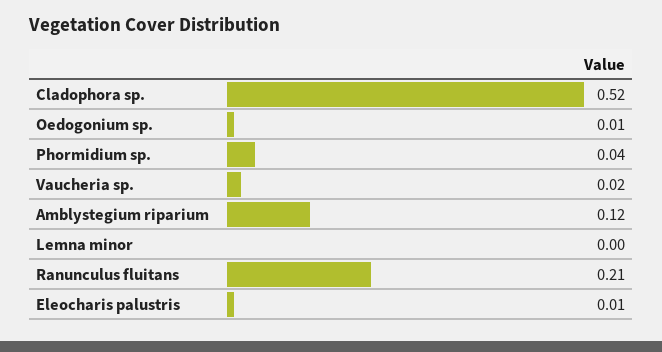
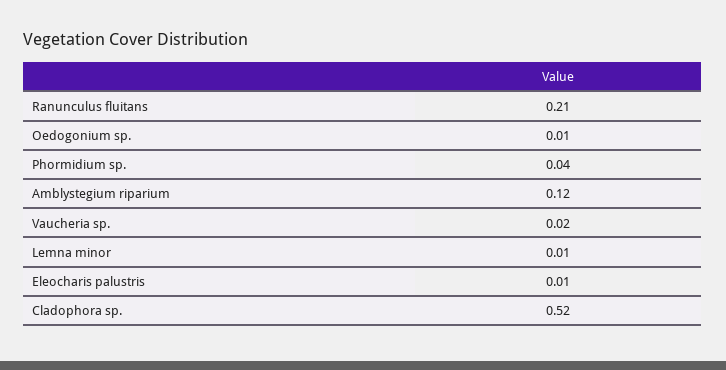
Lemna minor: 0 -> 0.01

